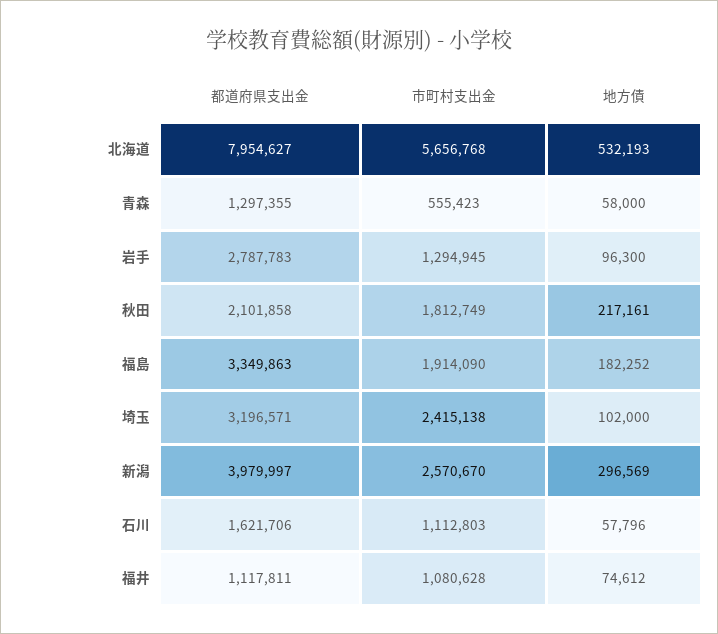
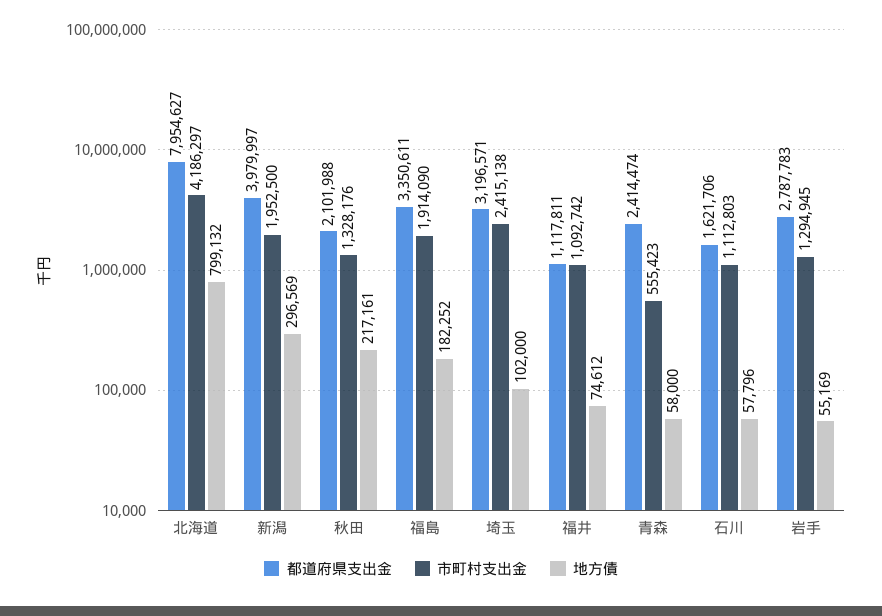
市町村支出金, 北海道: 5656768 -> 4186297
地方債, 北海道: 532193 -> 799132
都道府県支出金, 青森: 1297355 -> 2414474
地方債, 岩手: 96300 -> 55169
都道府県支出金, 秋田: 2101858 -> 2101988
市町村支出金, 秋田: 1812749 -> 1328176
都道府県支出金, 福島: 3349863 -> 3350611
市町村支出金, 新潟: 2570670 -> 1952500
市町村支出金, 福井: 1080628 -> 1092742

